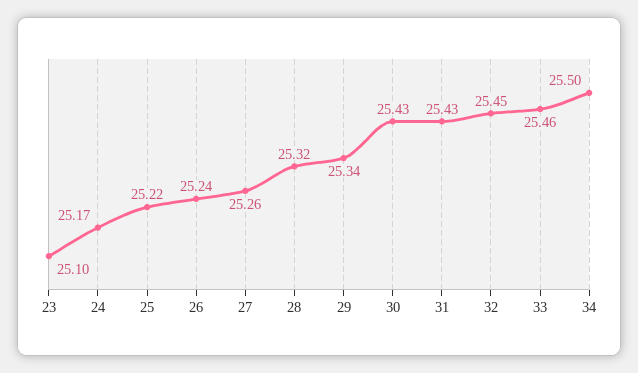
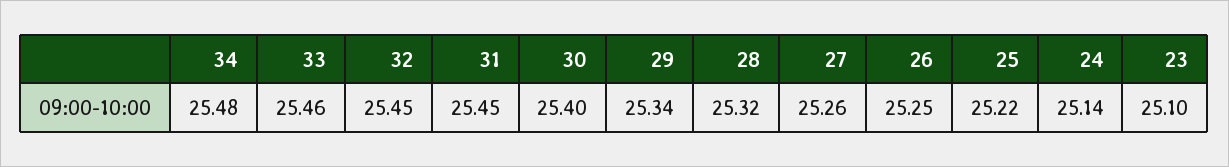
24: 25.17 -> 25.14
26: 25.24 -> 25.25
30: 25.43 -> 25.4
31: 25.43 -> 25.45
34: 25.5 -> 25.48

